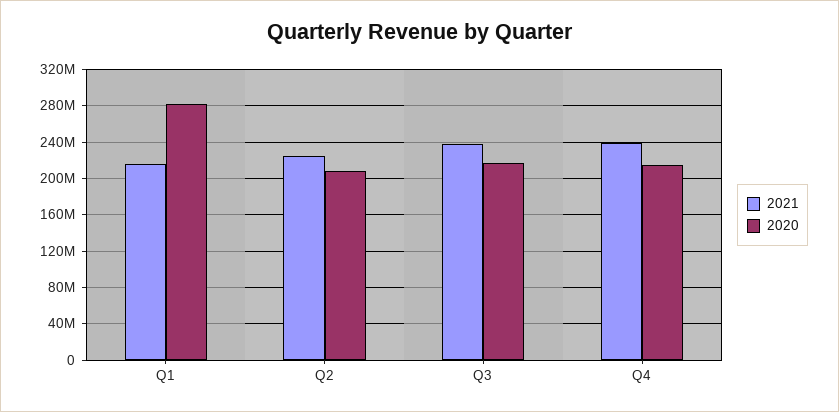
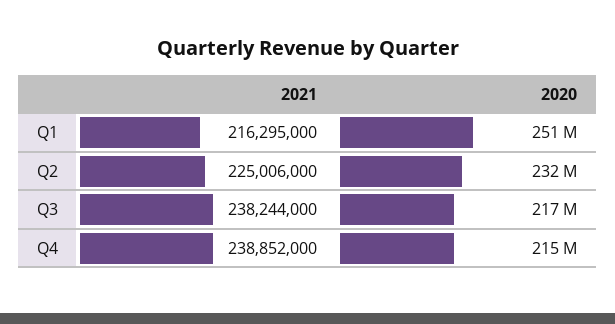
2020, Q1: 280000000 -> 251000000
2020, Q2: 210000000 -> 232000000

